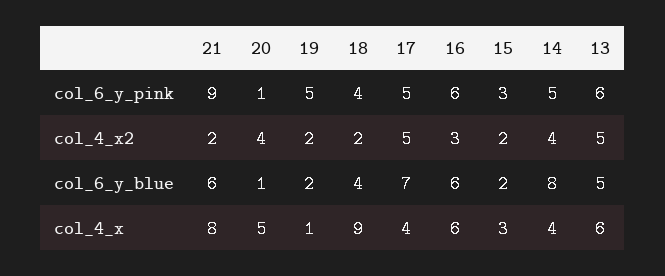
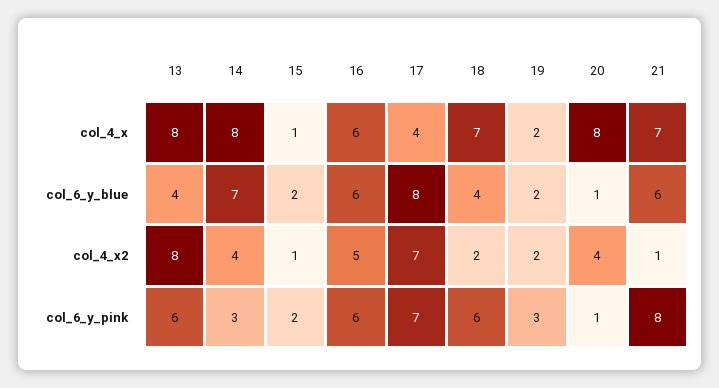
21, col_6_y_pink: 9 -> 8
19, col_6_y_pink: 5 -> 3
18, col_6_y_pink: 4 -> 6
17, col_6_y_pink: 5 -> 7
15, col_6_y_pink: 3 -> 2
14, col_6_y_pink: 5 -> 3
21, col_4_x2: 2 -> 1
17, col_4_x2: 5 -> 7
16, col_4_x2: 3 -> 5
15, col_4_x2: 2 -> 1
13, col_4_x2: 5 -> 8
17, col_6_y_blue: 7 -> 8
14, col_6_y_blue: 8 -> 7
13, col_6_y_blue: 5 -> 4
21, col_4_x: 8 -> 7
20, col_4_x: 5 -> 8
19, col_4_x: 1 -> 2
18, col_4_x: 9 -> 7
15, col_4_x: 3 -> 1
14, col_4_x: 4 -> 8
13, col_4_x: 6 -> 8

